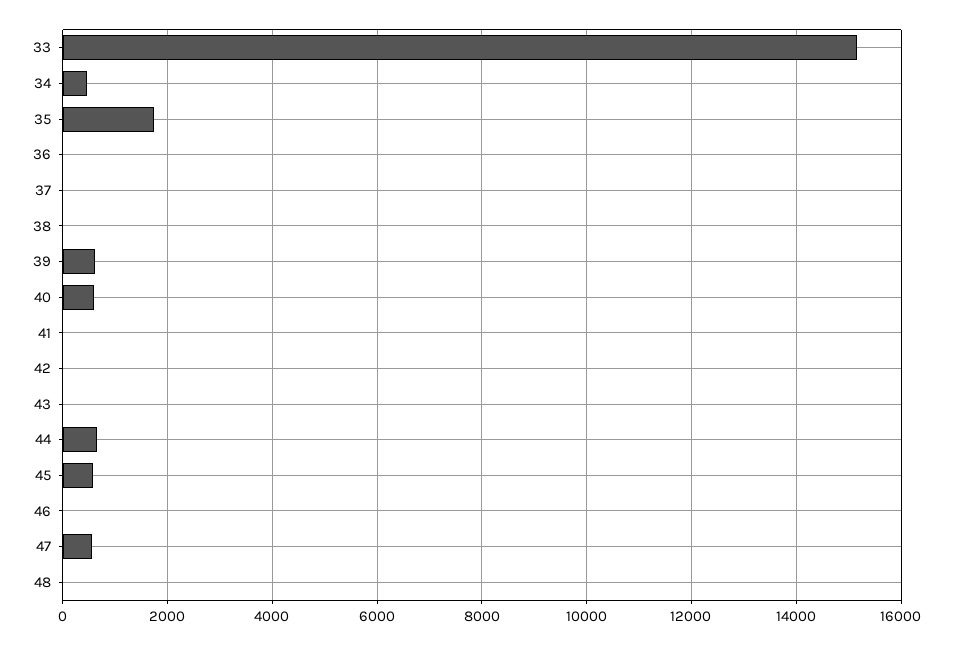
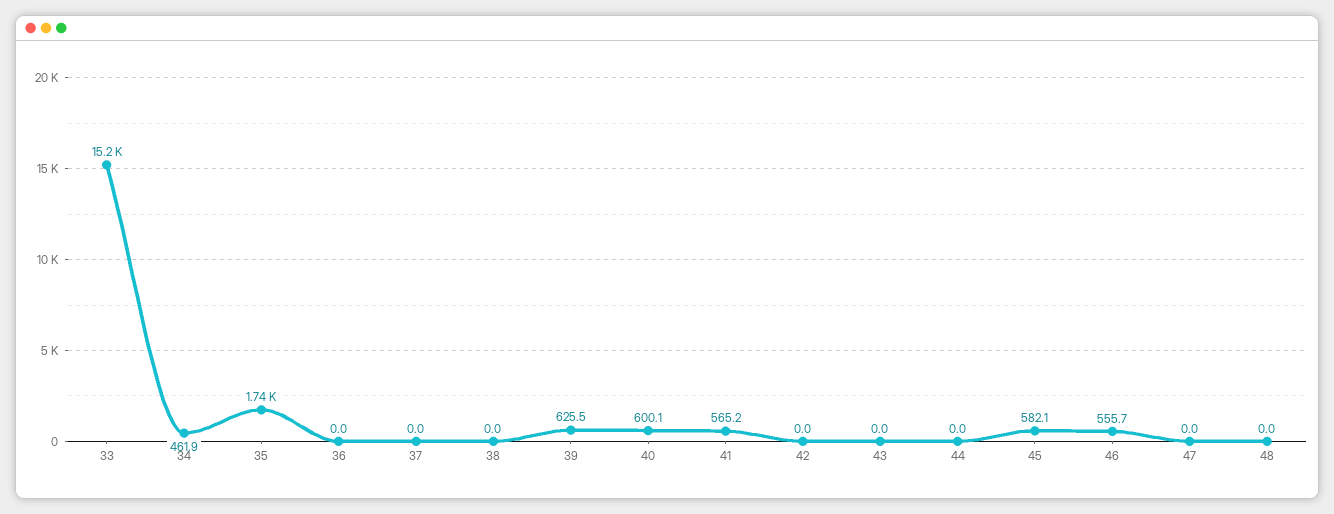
41: 0 -> 565.2
44: 600 -> 0
46: 0 -> 555.7
47: 600 -> 0

